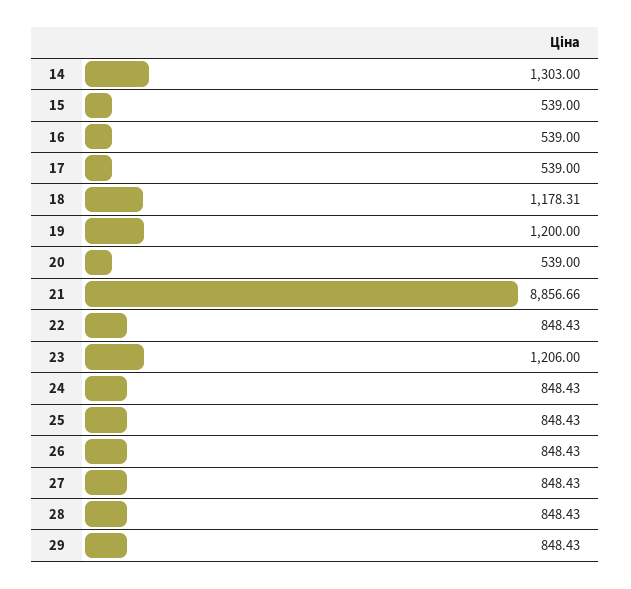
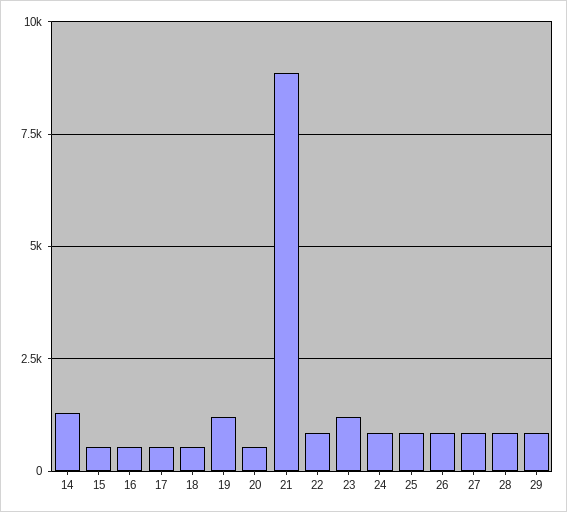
18: 1178.31 -> 500

